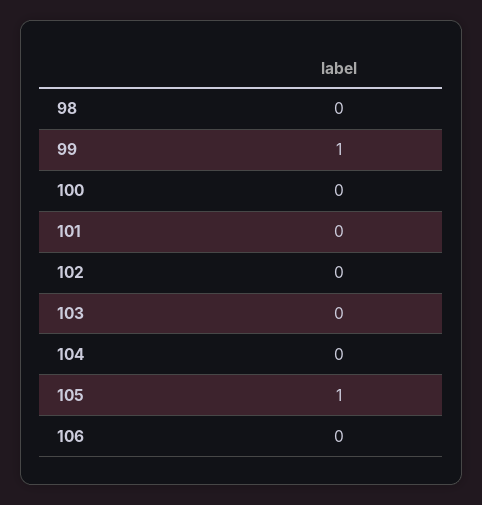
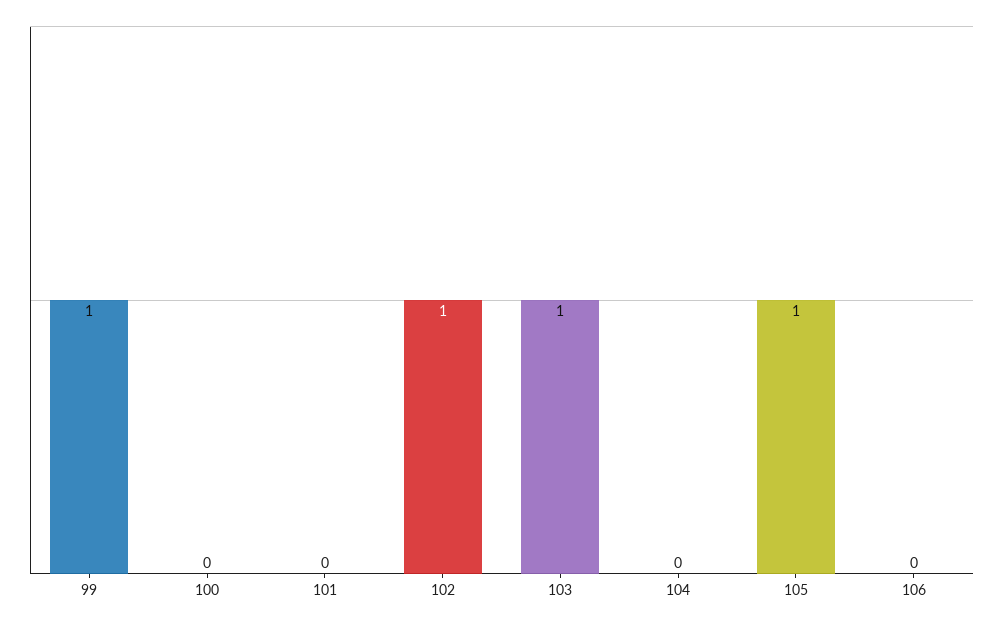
98: 0 -> none
102: 0 -> 1
103: 0 -> 1

